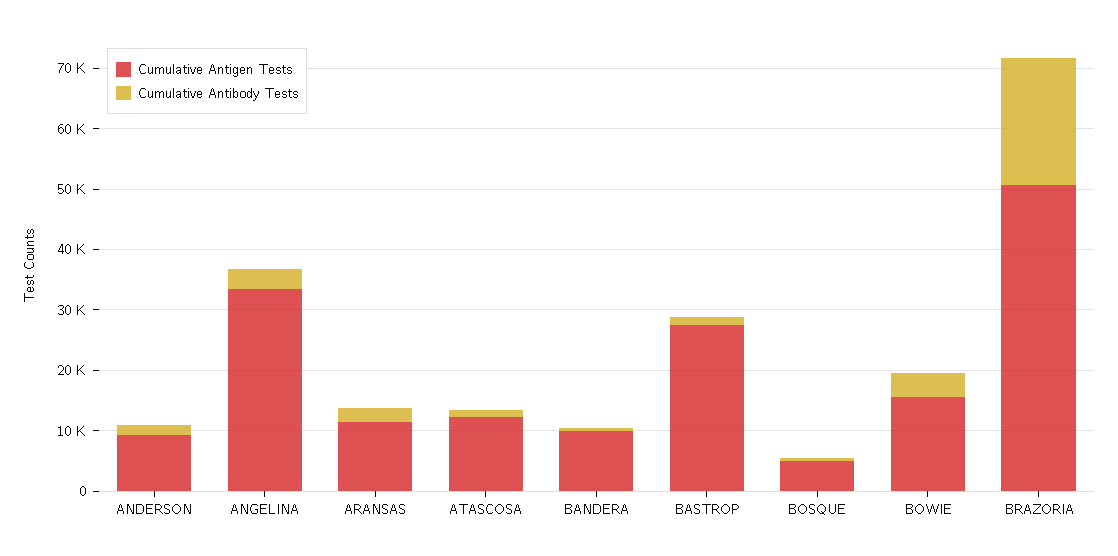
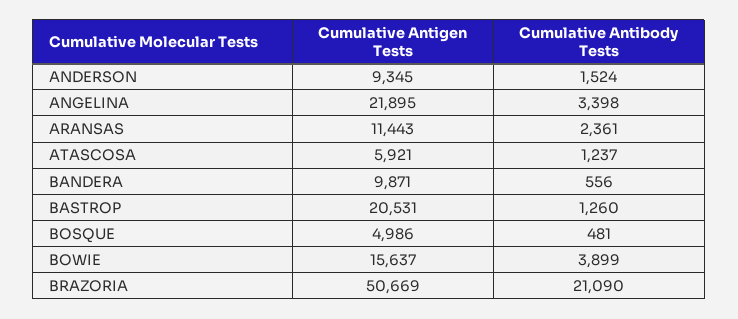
Cumulative Antigen Tests, ANGELINA: 34000 -> 21895
Cumulative Antigen Tests, ATASCOSA: 12000 -> 5921
Cumulative Antigen Tests, BASTROP: 28000 -> 20531

